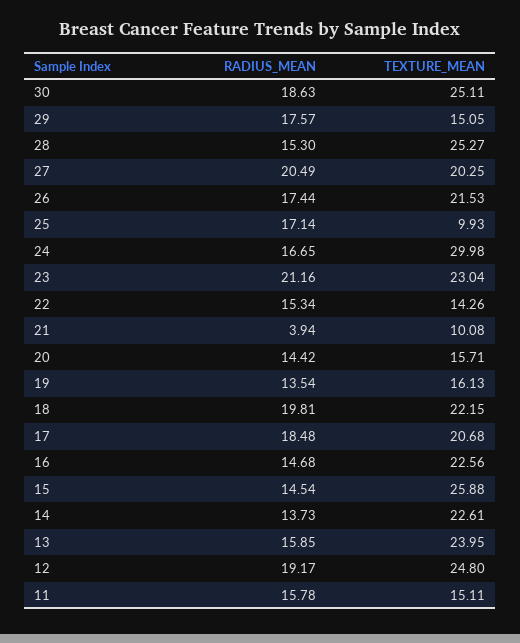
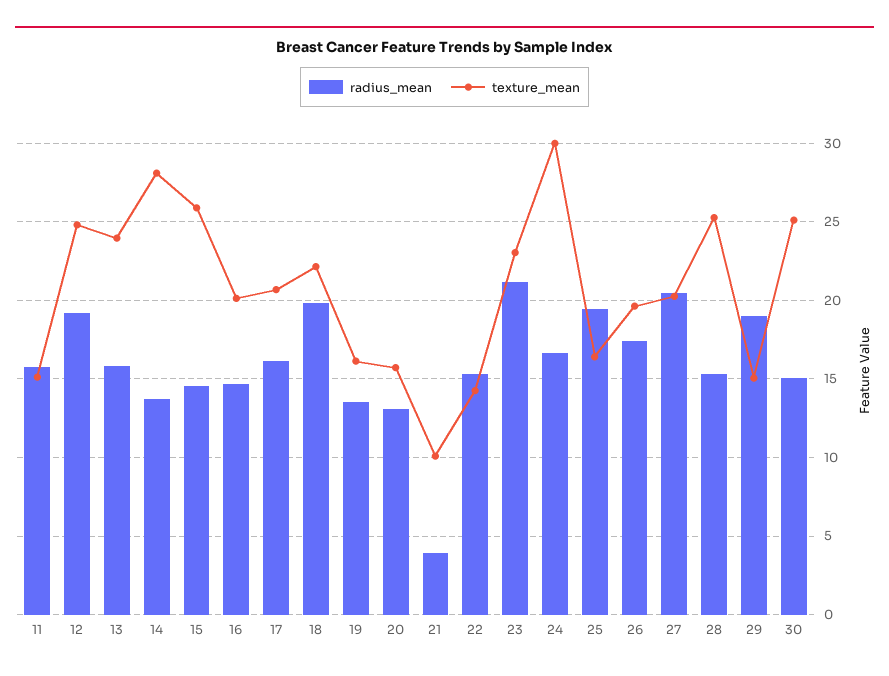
RADIUS_MEAN, 30: 18.63 -> 15
RADIUS_MEAN, 29: 17.57 -> 19
TEXTURE_MEAN, 26: 21.53 -> 19.5
RADIUS_MEAN, 25: 17.14 -> 19.5
TEXTURE_MEAN, 25: 9.93 -> 16.5
RADIUS_MEAN, 20: 14.42 -> 13
RADIUS_MEAN, 17: 18.48 -> 16
TEXTURE_MEAN, 16: 22.56 -> 20
TEXTURE_MEAN, 14: 22.61 -> 28

